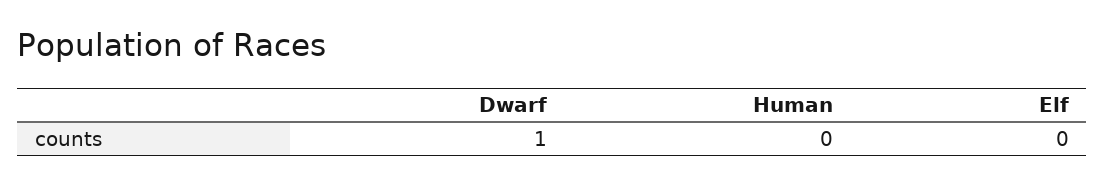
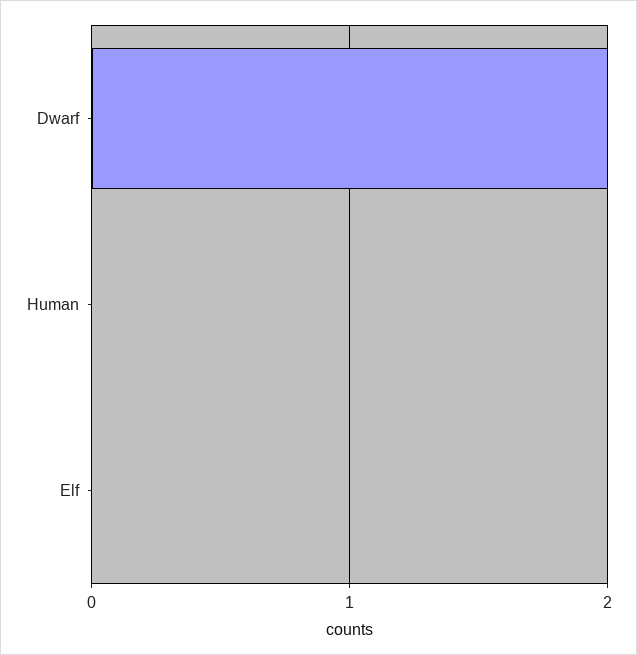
Dwarf: 1 -> 2

